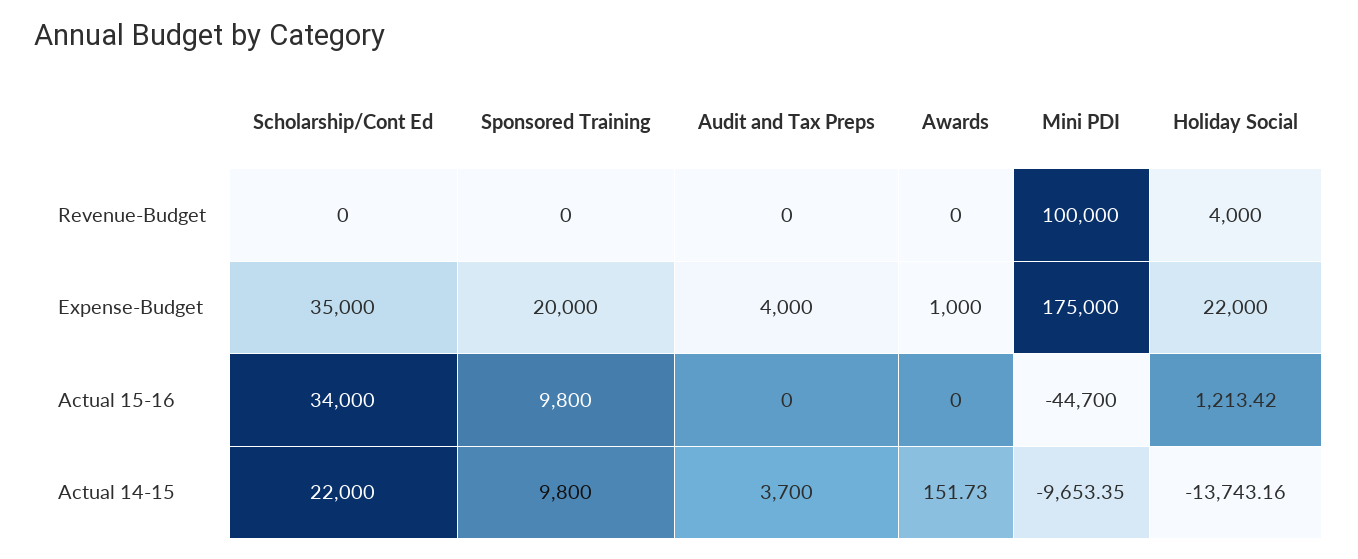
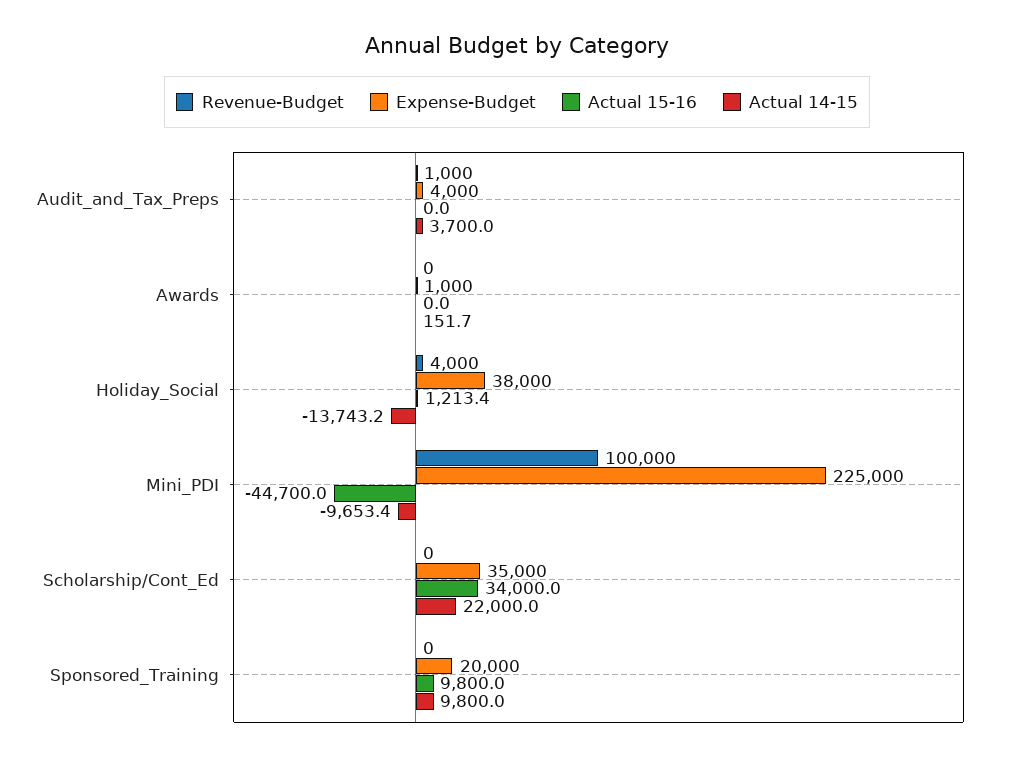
Revenue-Budget, Audit and Tax Preps: 0 -> 1000
Expense-Budget, Mini PDI: 175000 -> 225000
Expense-Budget, Holiday Social: 22000 -> 38000

